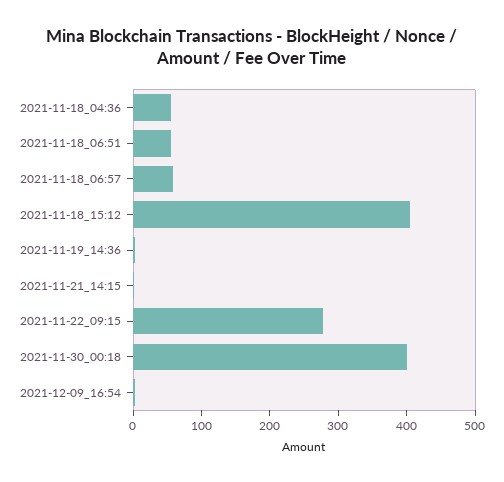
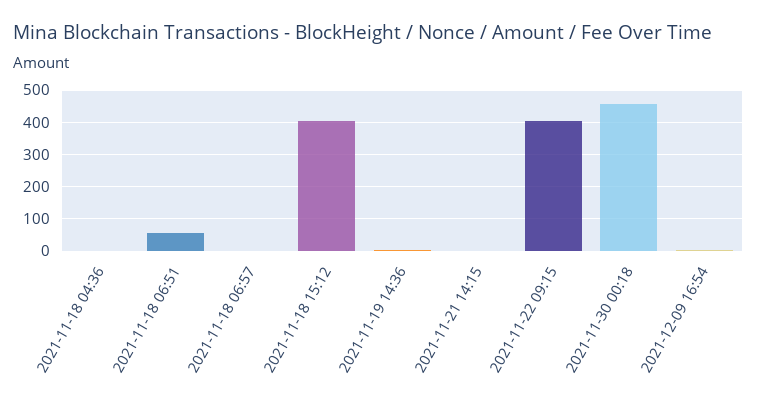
2021-11-18_04:36: 60 -> 0
2021-11-18_06:57: 60 -> 0
2021-11-22_09:15: 280 -> 400
2021-11-30_00:18: 400 -> 460

